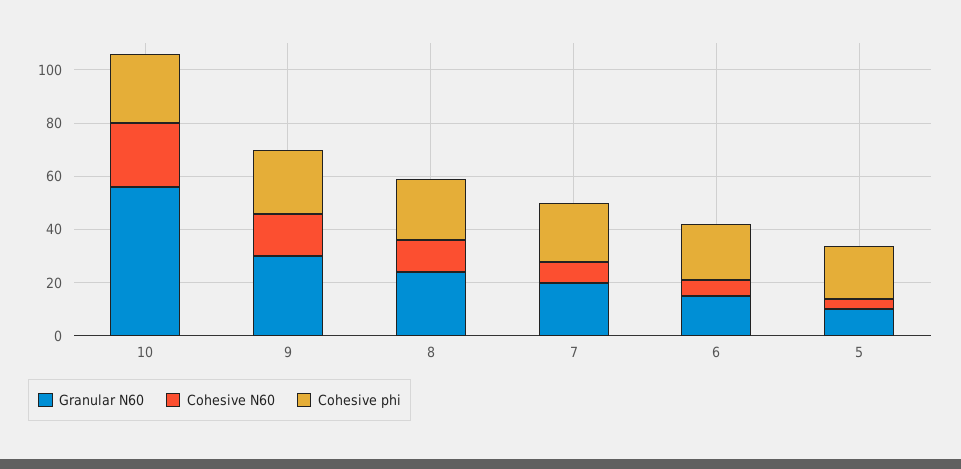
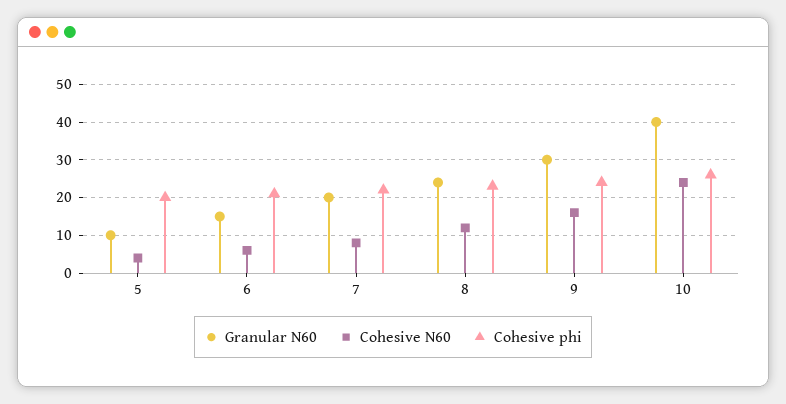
Granular N60, 10: 55 -> 40

